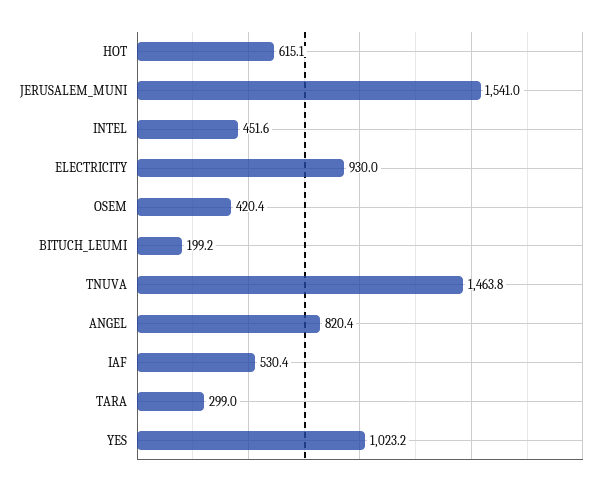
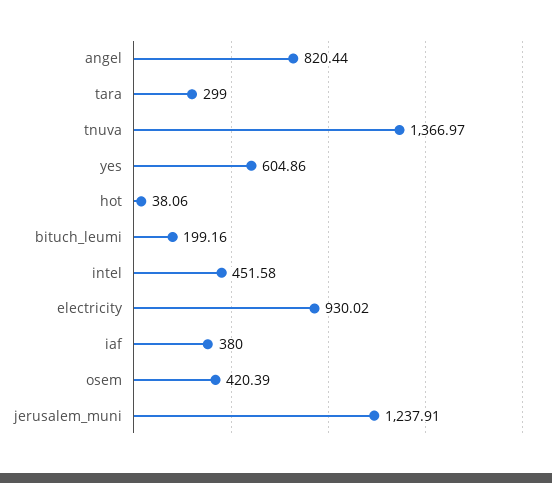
HOT: 615.1 -> 38.06
JERUSALEM_MUNI: 1541 -> 1237.91
TNUVA: 1463.8 -> 1366.97
IAF: 530.4 -> 380
YES: 1023.2 -> 604.86

